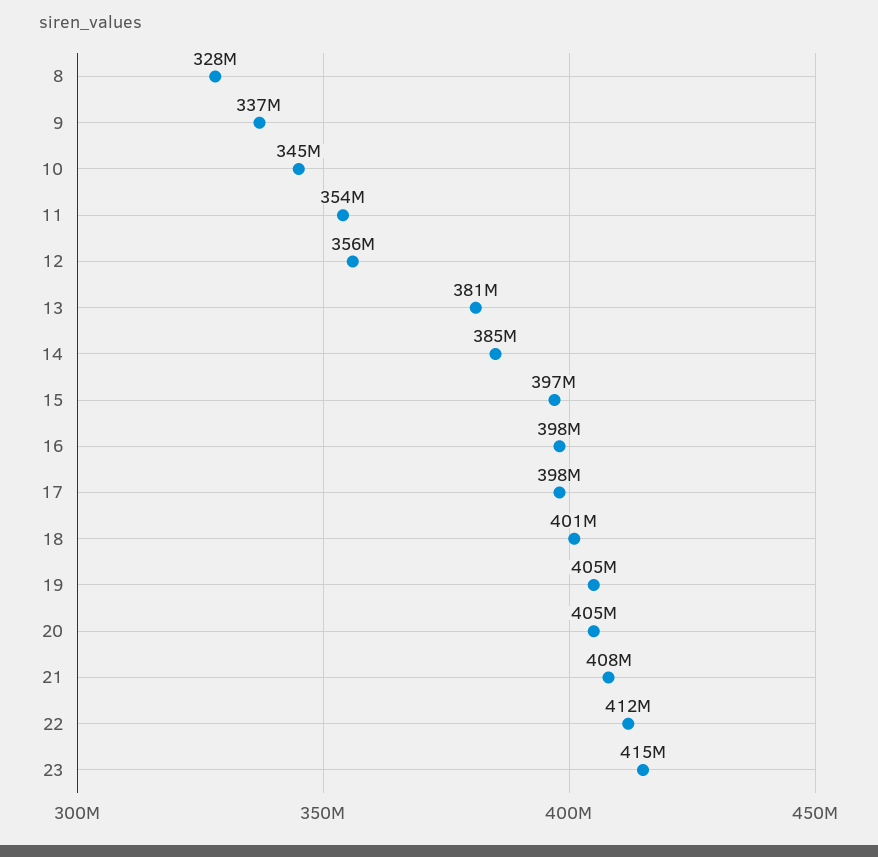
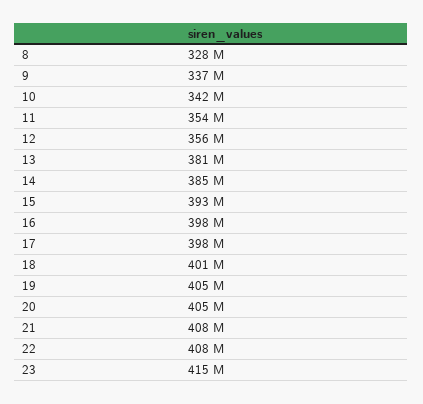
10: 345000000 -> 342000000
15: 397000000 -> 393000000
22: 412000000 -> 408000000

